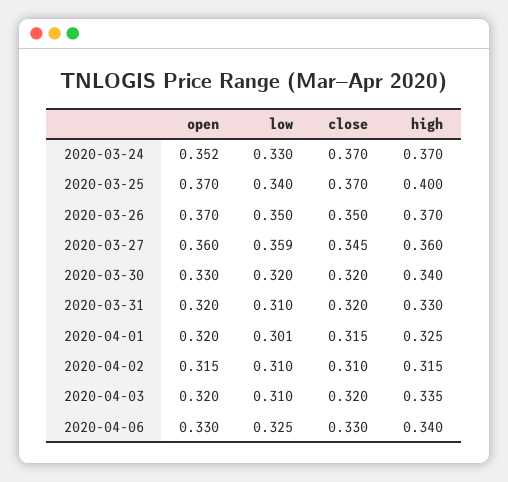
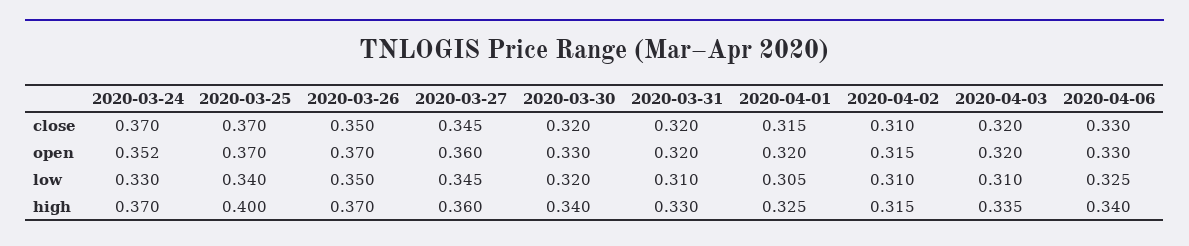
low, 2020-03-27: 0.359 -> 0.345
low, 2020-04-01: 0.301 -> 0.305

